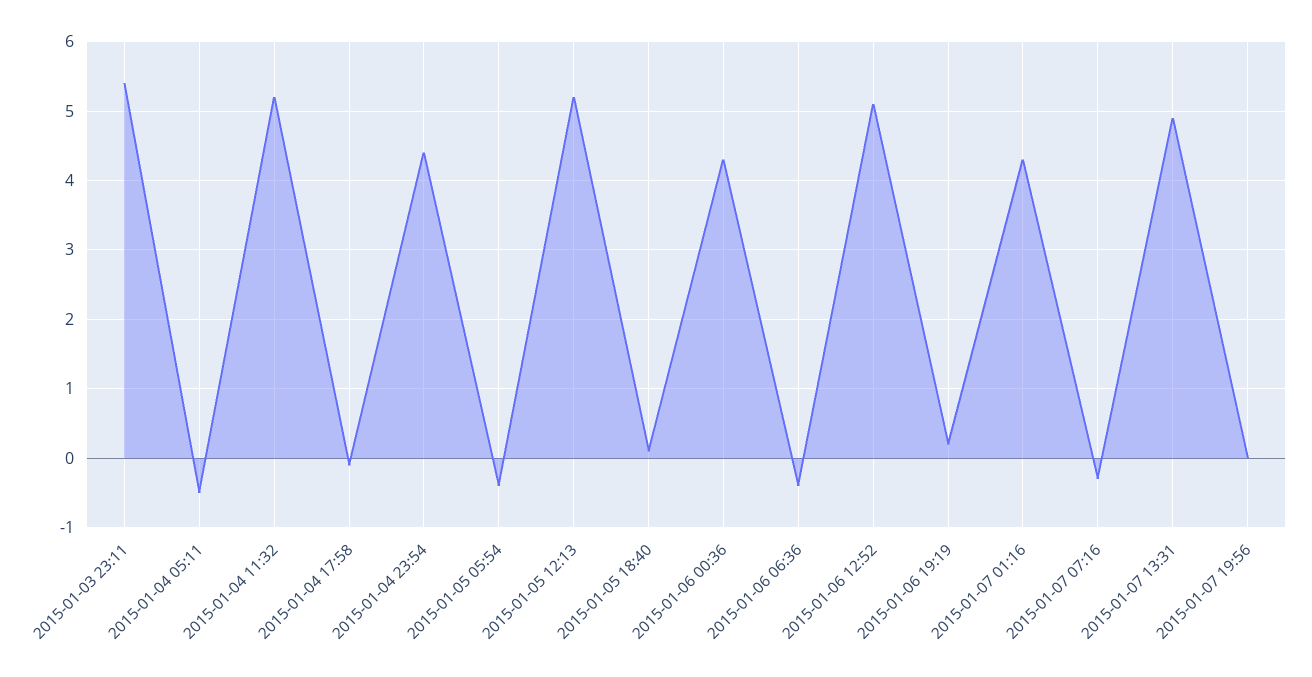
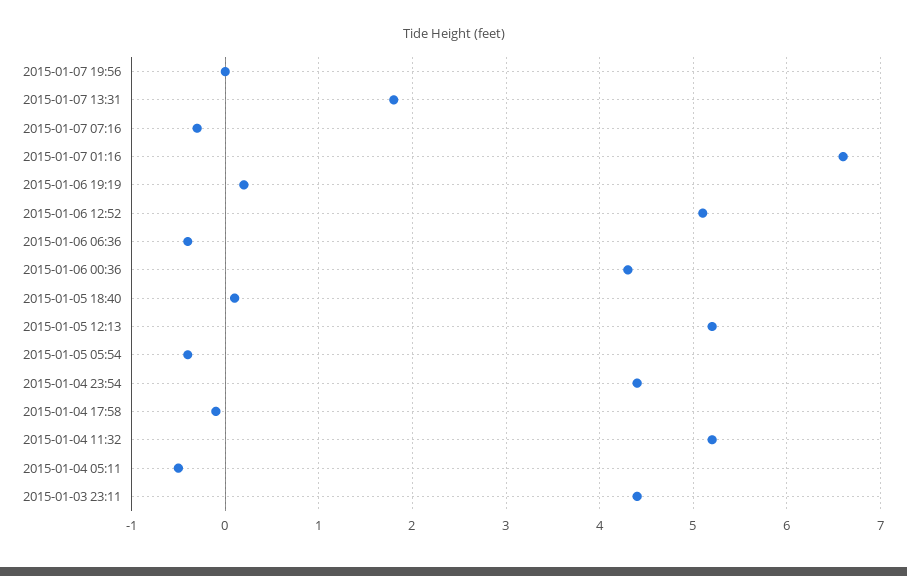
2015-01-03 23:11: 5.4 -> 4.4
2015-01-07 01:16: 4.3 -> 6.6
2015-01-07 13:31: 4.9 -> 1.8

